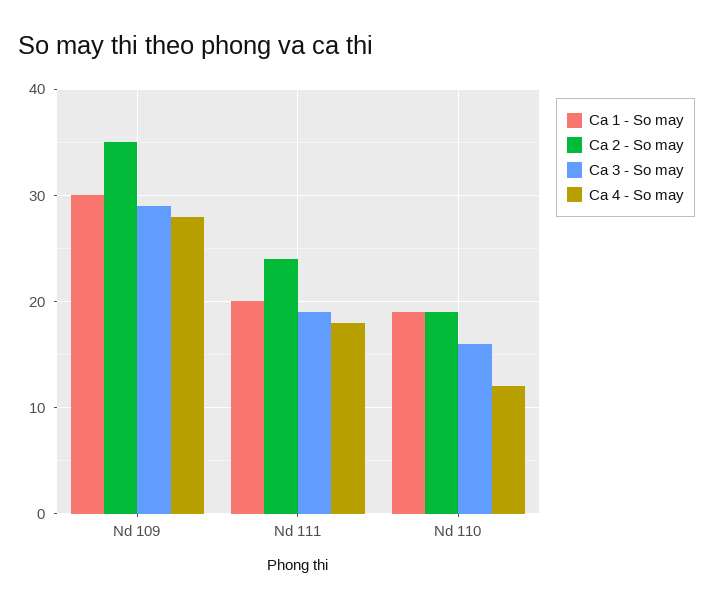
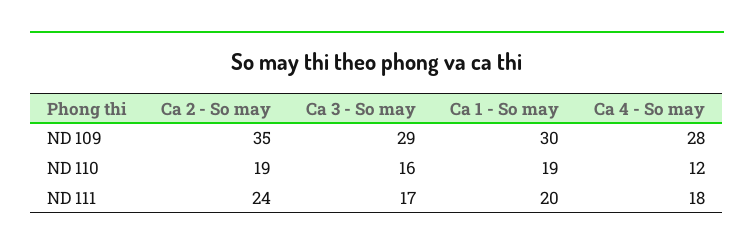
Ca 3 - So may, Nd 111: 19 -> 17

